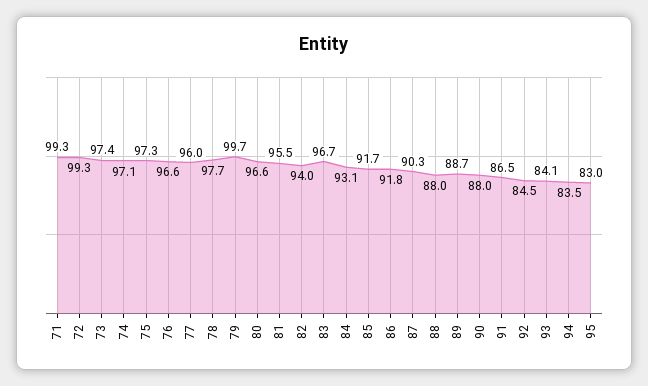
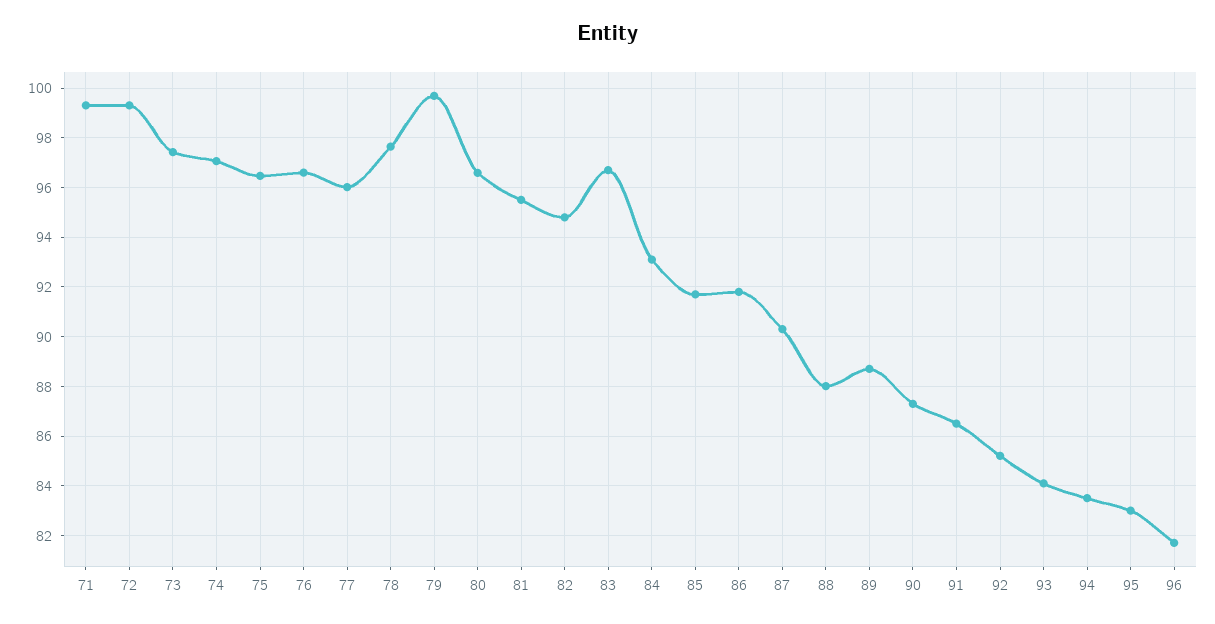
75: 97.3 -> 96.5
82: 94 -> 94.75
90: 88 -> 87.25
92: 84.5 -> 85.25
96: none -> 81.75

